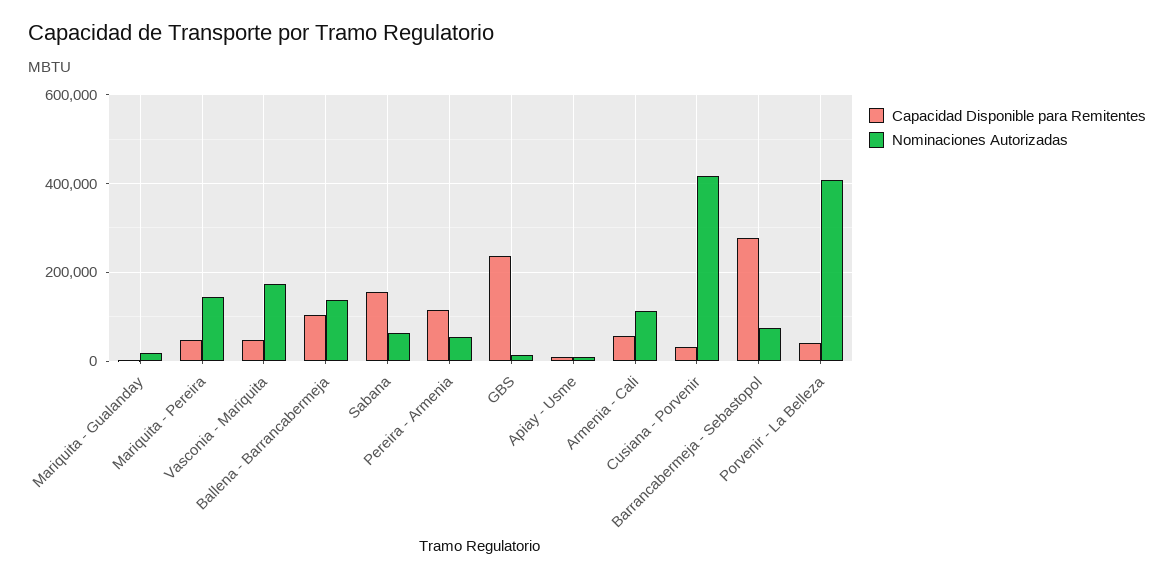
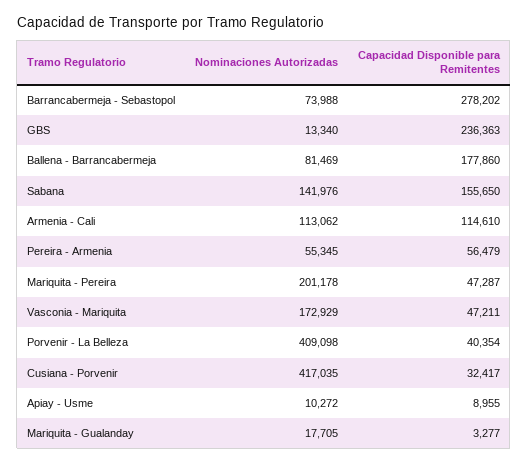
Nominaciones Autorizadas, Mariquita - Pereira: 140000 -> 201178
Capacidad Disponible para Remitentes, Ballena - Barrancabermeja: 100000 -> 177860
Nominaciones Autorizadas, Ballena - Barrancabermeja: 140000 -> 81469
Nominaciones Autorizadas, Sabana: 60000 -> 141976
Capacidad Disponible para Remitentes, Pereira - Armenia: 120000 -> 56479
Capacidad Disponible para Remitentes, Armenia - Cali: 60000 -> 114610

